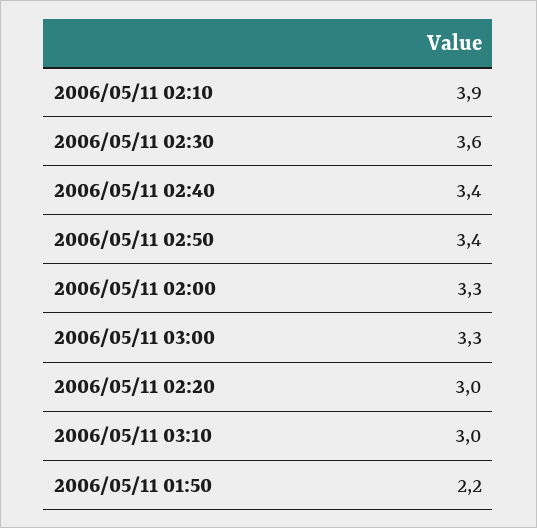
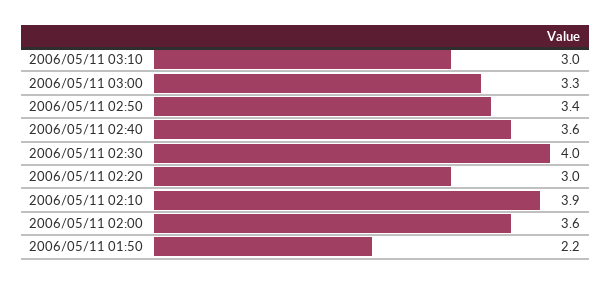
2006/05/11 02:30: 3.6 -> 4
2006/05/11 02:40: 3.4 -> 3.6
2006/05/11 02:00: 3.3 -> 3.6

